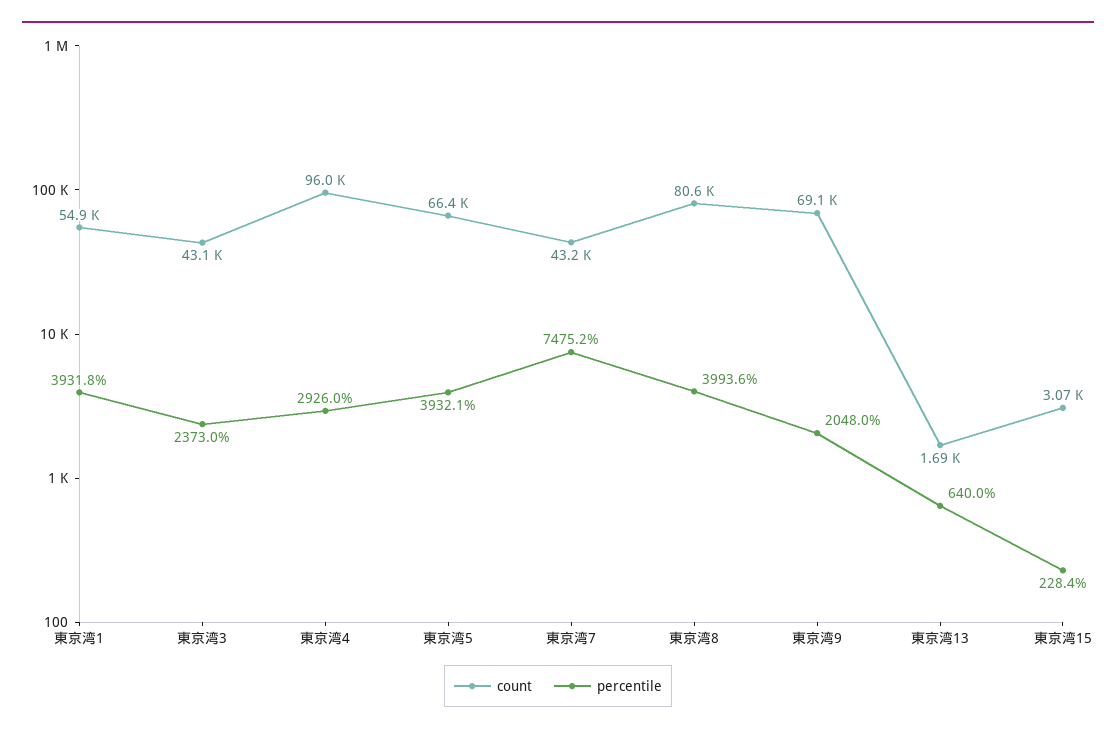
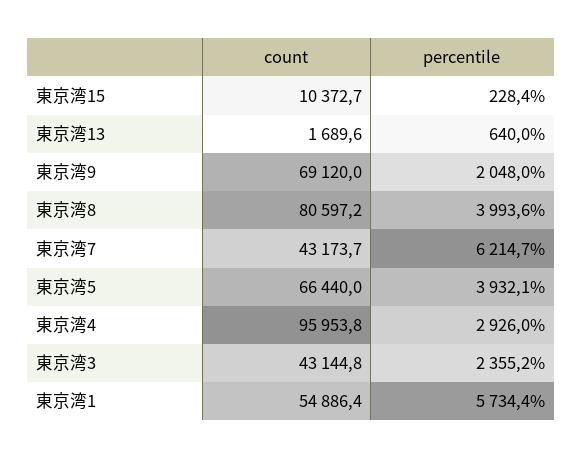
percentile, 東京湾1: 3931.8 -> 5734.4
percentile, 東京湾3: 2373 -> 2355.2
percentile, 東京湾7: 7475.2 -> 6214.7
count, 東京湾15: 3070 -> 10372.7

